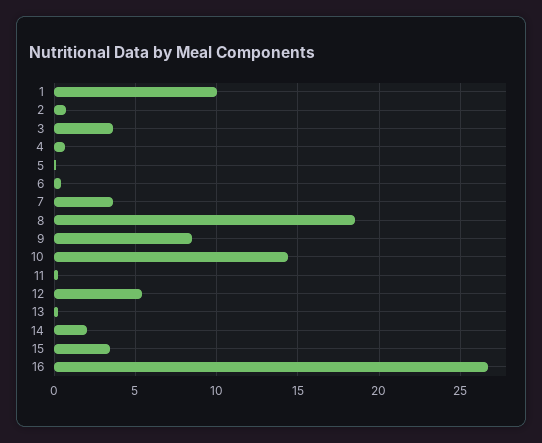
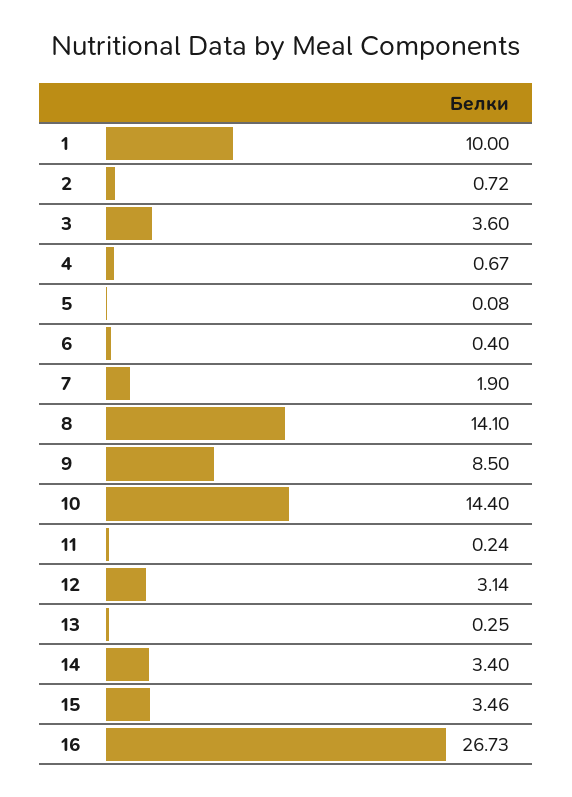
7: 3.5 -> 1.9
8: 18.5 -> 14.1
12: 5.5 -> 3.14
14: 2 -> 3.4

